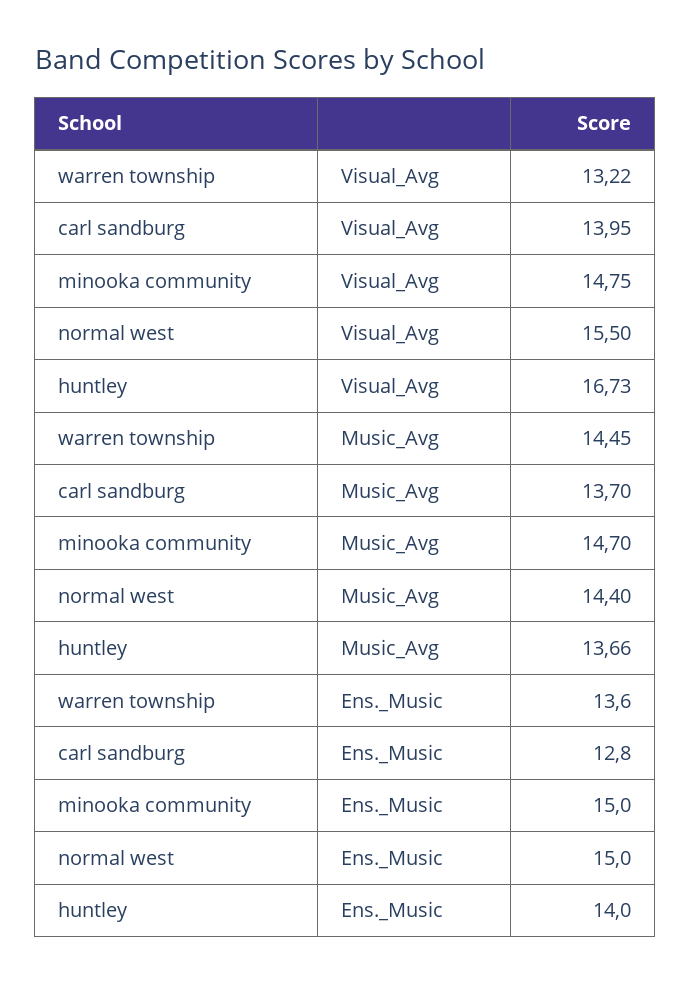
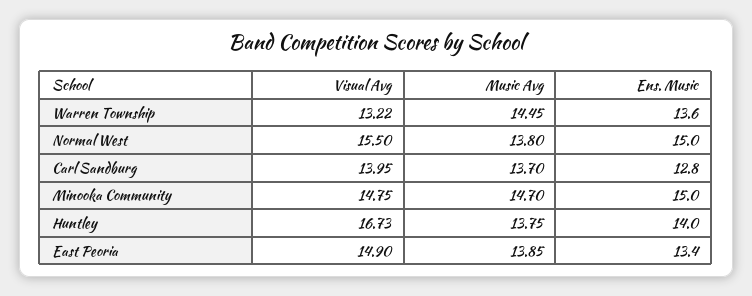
normal west, Music_Avg: 14.4 -> 13.8
huntley, Music_Avg: 13.66 -> 13.75
East Peoria, Visual_Avg: none -> 14.9
East Peoria, Music_Avg: none -> 13.85
East Peoria, Ens._Music: none -> 13.4

